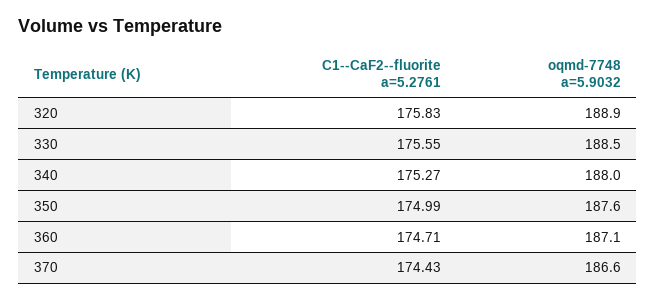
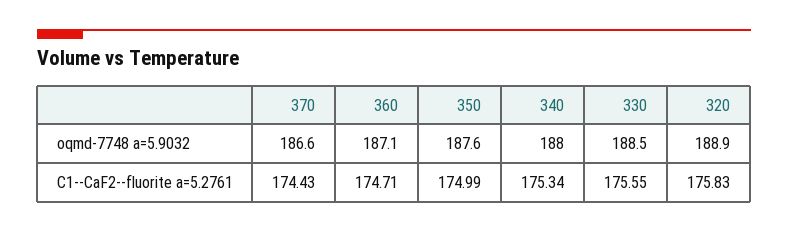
C1--CaF2--fluorite a=5.2761, 340: 175.27 -> 175.34

